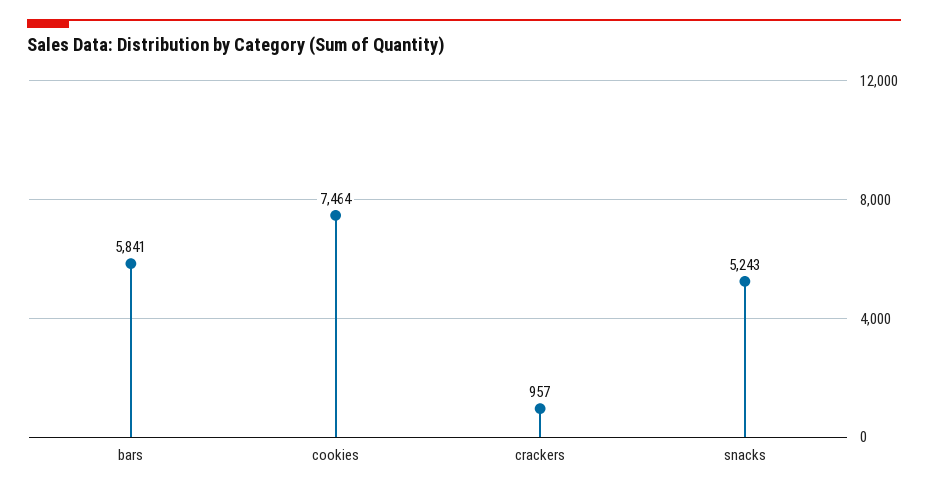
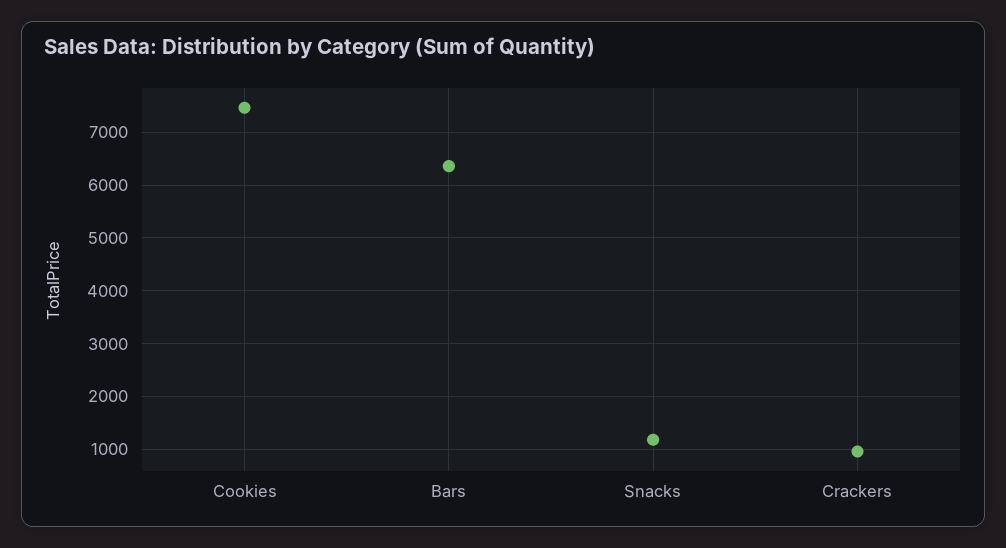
bars: 5841 -> 6400
snacks: 5243 -> 1200

